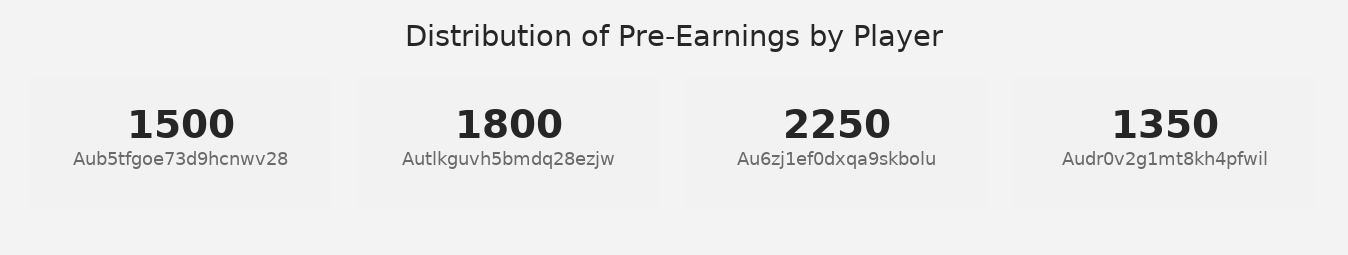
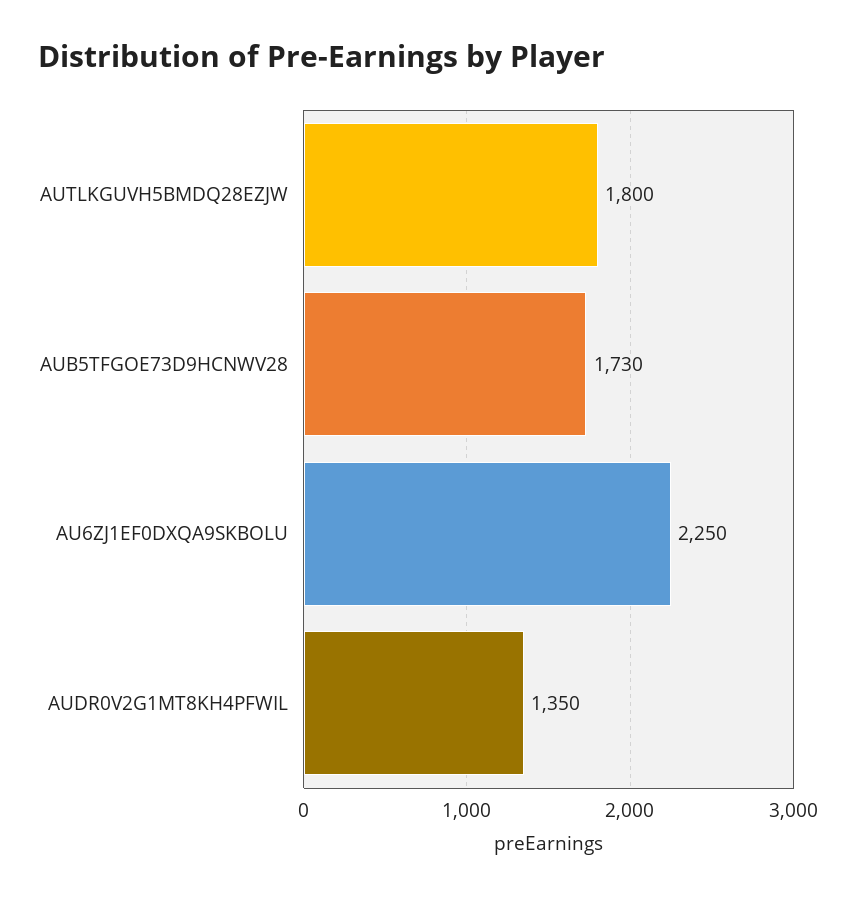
Aub5tfgoe73d9hcnwv28: 1500 -> 1730

